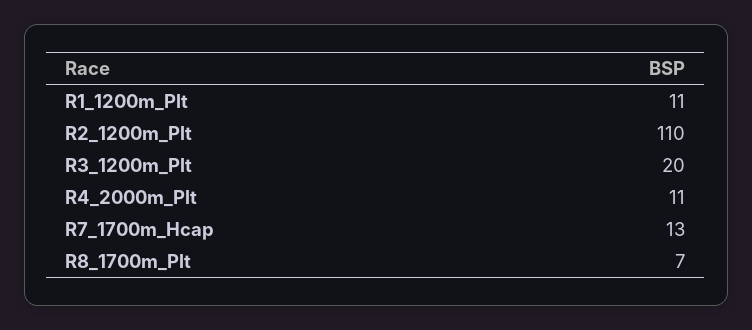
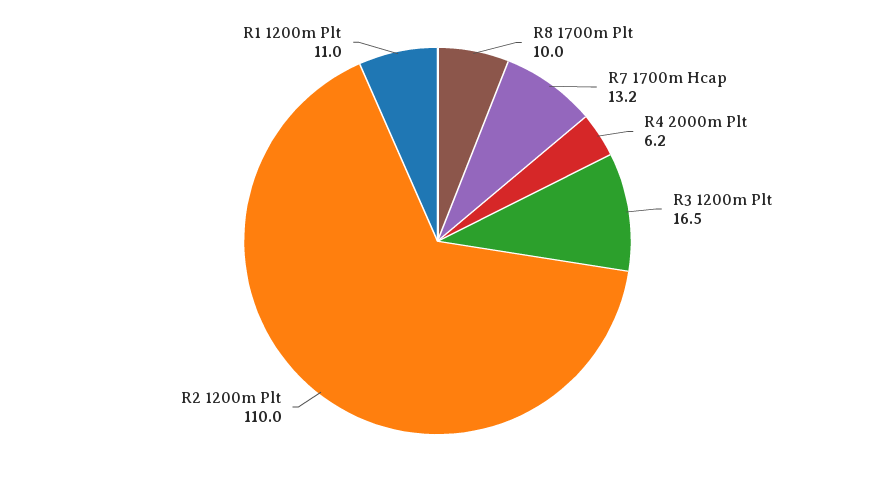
R3_1200m_Plt: 20 -> 16.5
R4_2000m_Plt: 11 -> 6.2
R8_1700m_Plt: 7 -> 10

